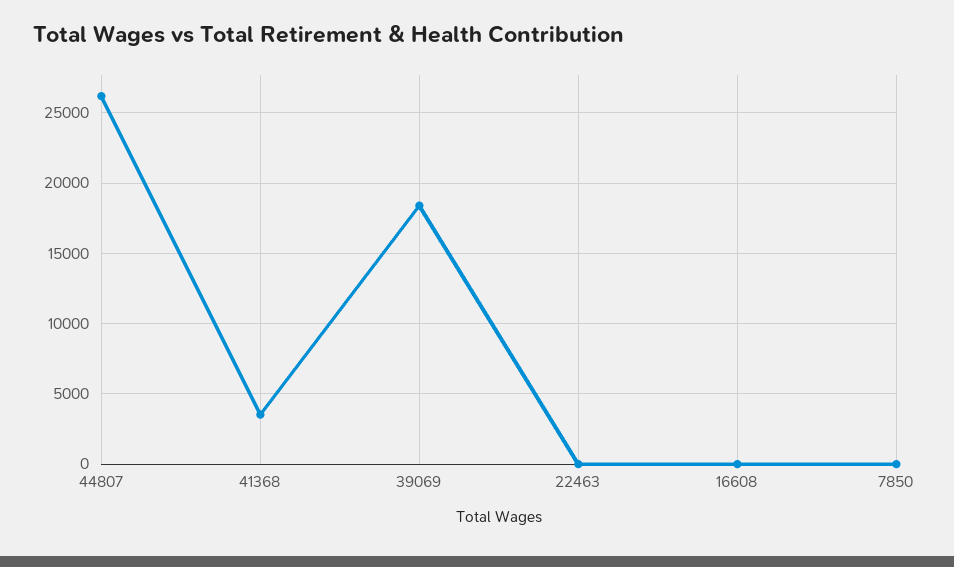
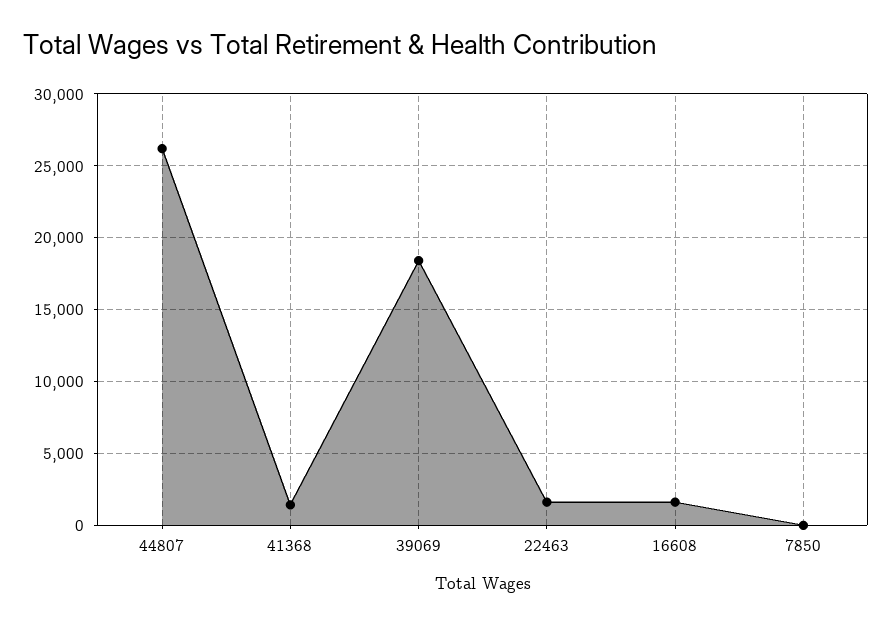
41368: 3500 -> 1500
22463: 0 -> 1500
16608: 0 -> 1500

